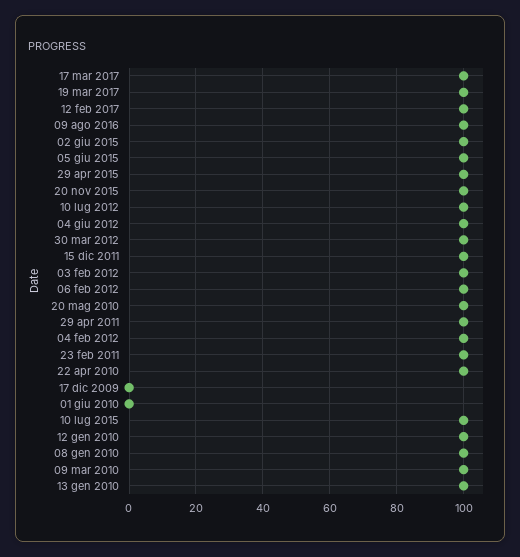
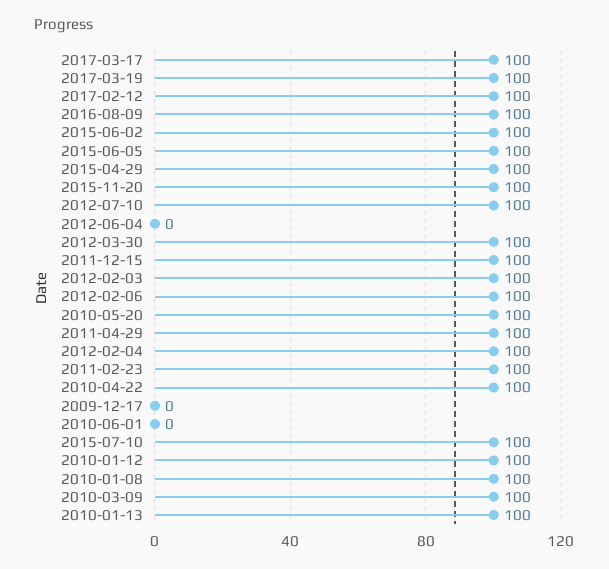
04 giu 2012: 100 -> 0

